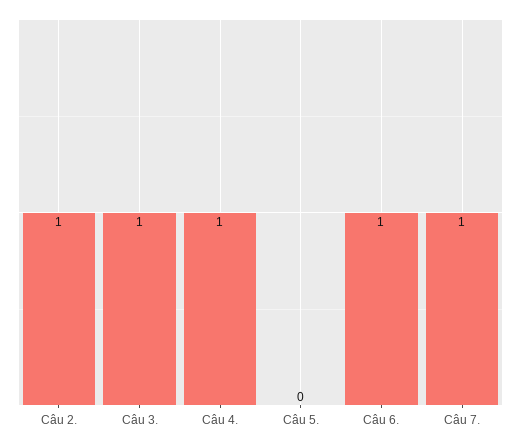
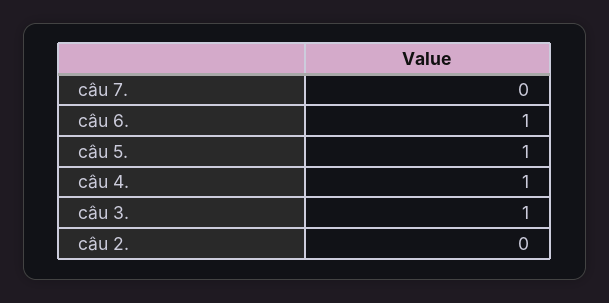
Câu 2.: 1 -> 0
Câu 5.: 0 -> 1
Câu 7.: 1 -> 0

